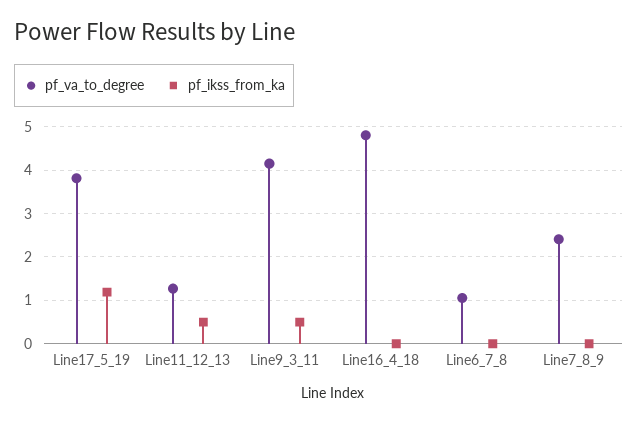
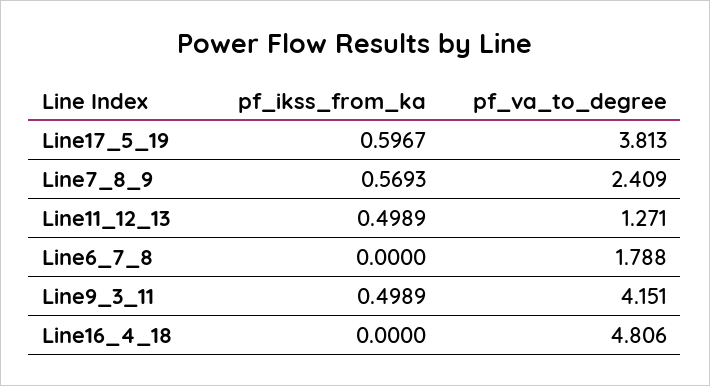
pf_ikss_from_ka, Line17_5_19: 1.2 -> 0.5967
pf_va_to_degree, Line6_7_8: 1 -> 1.788
pf_ikss_from_ka, Line7_8_9: 0 -> 0.5693

